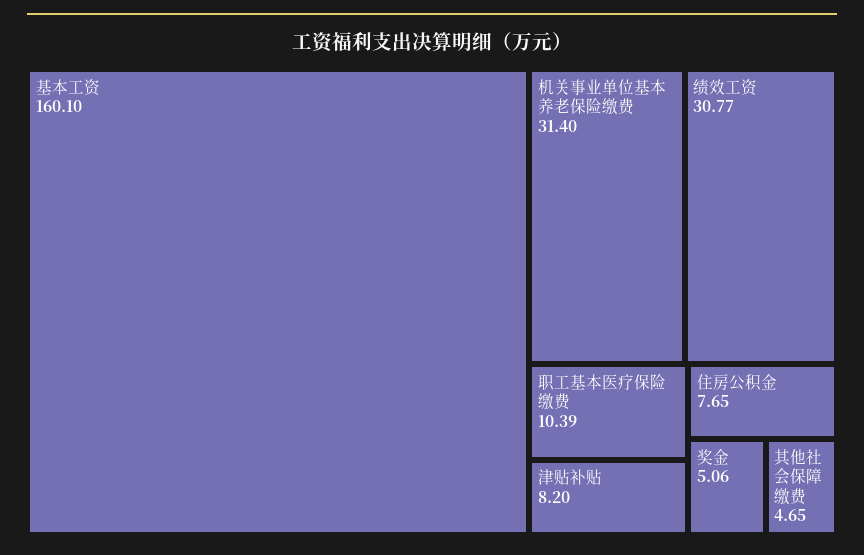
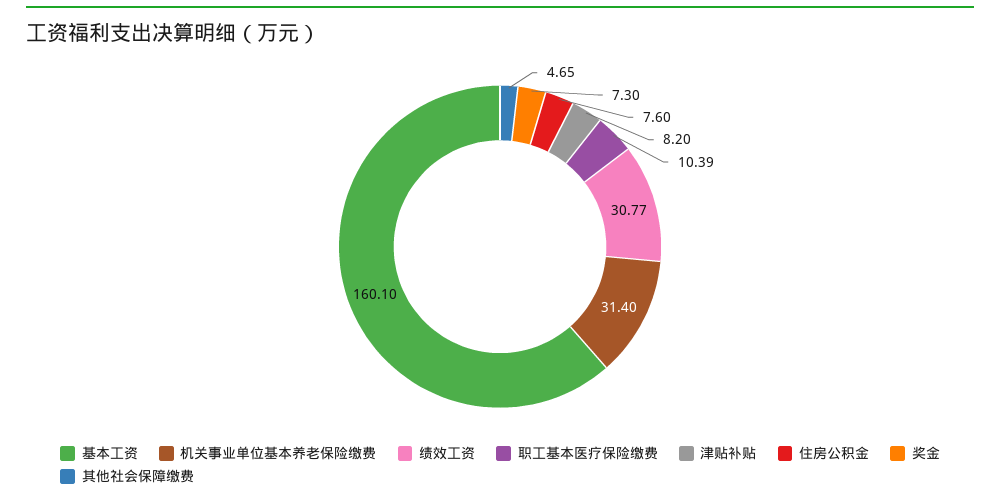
住房公积金: 7.65 -> 7.6
奖金: 5.06 -> 7.3

